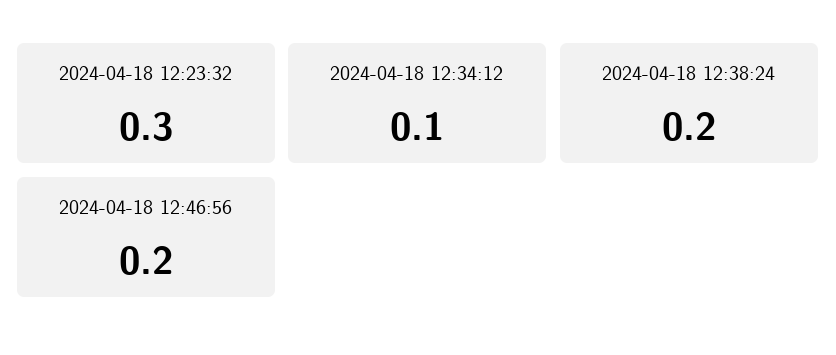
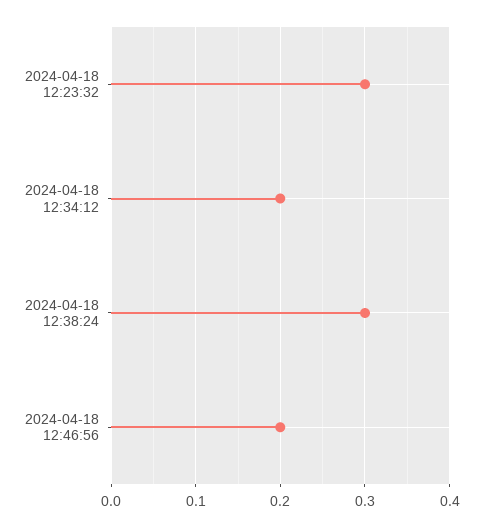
2024-04-18 12:34:12: 0.1 -> 0.2
2024-04-18 12:38:24: 0.2 -> 0.3

